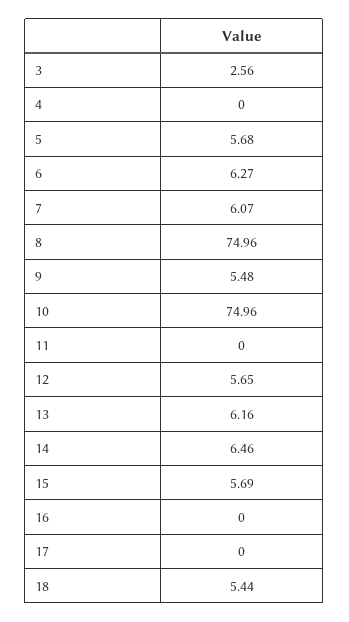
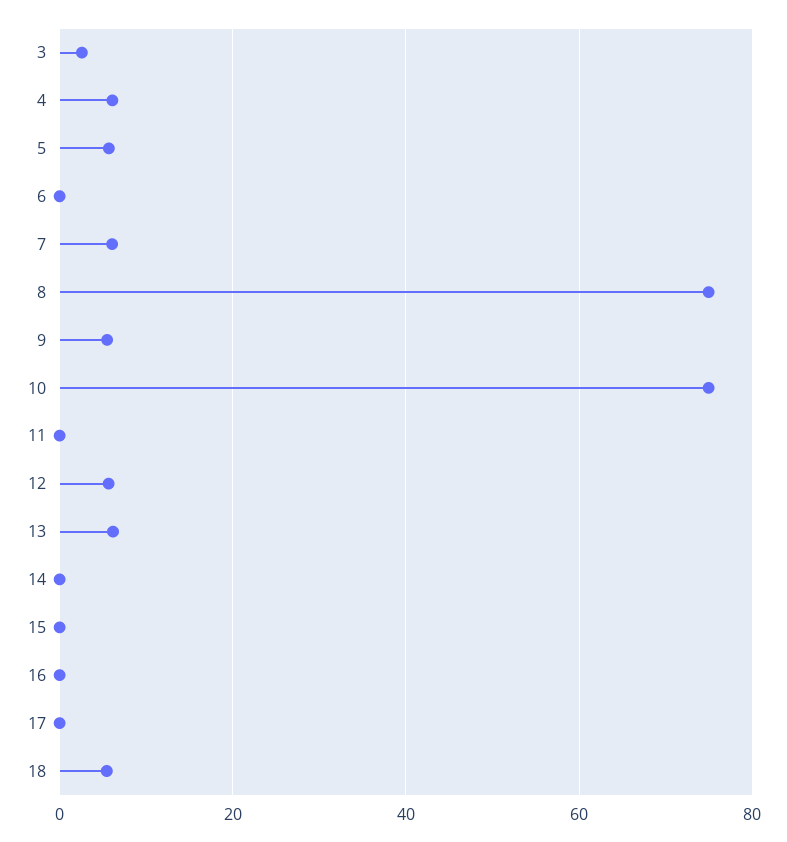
4: 0 -> 6
6: 6.27 -> 0
14: 6.46 -> 0
15: 5.69 -> 0

